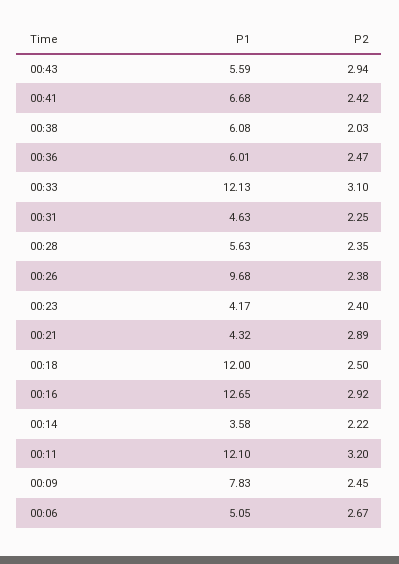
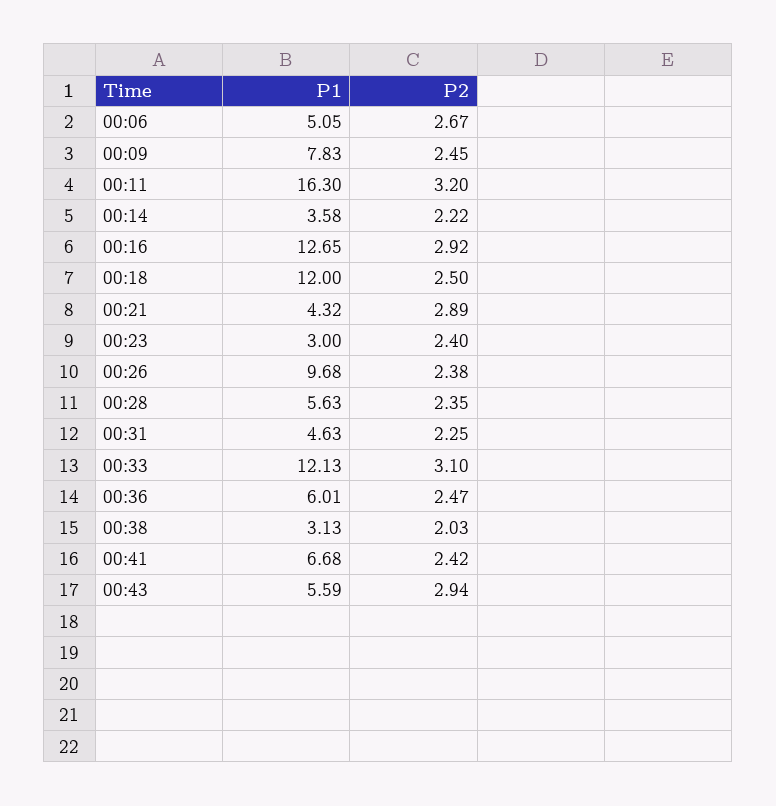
P1, 00:38: 6.08 -> 3.13
P1, 00:23: 4.17 -> 3
P1, 00:11: 12.1 -> 16.3

